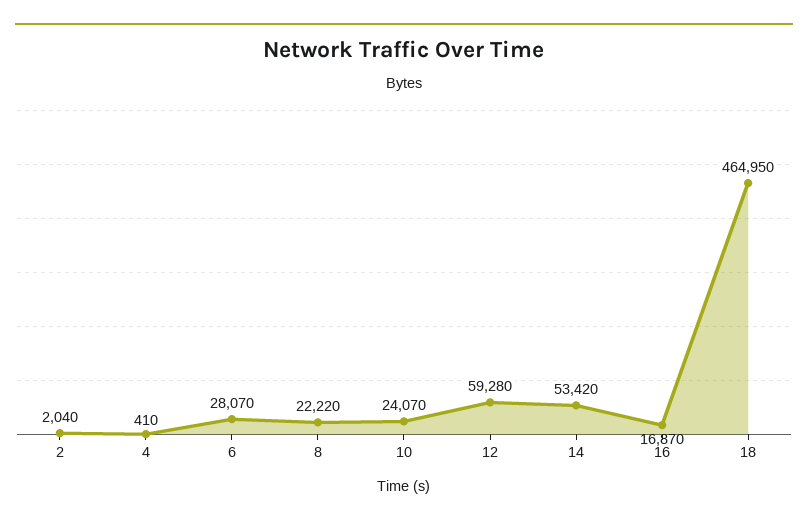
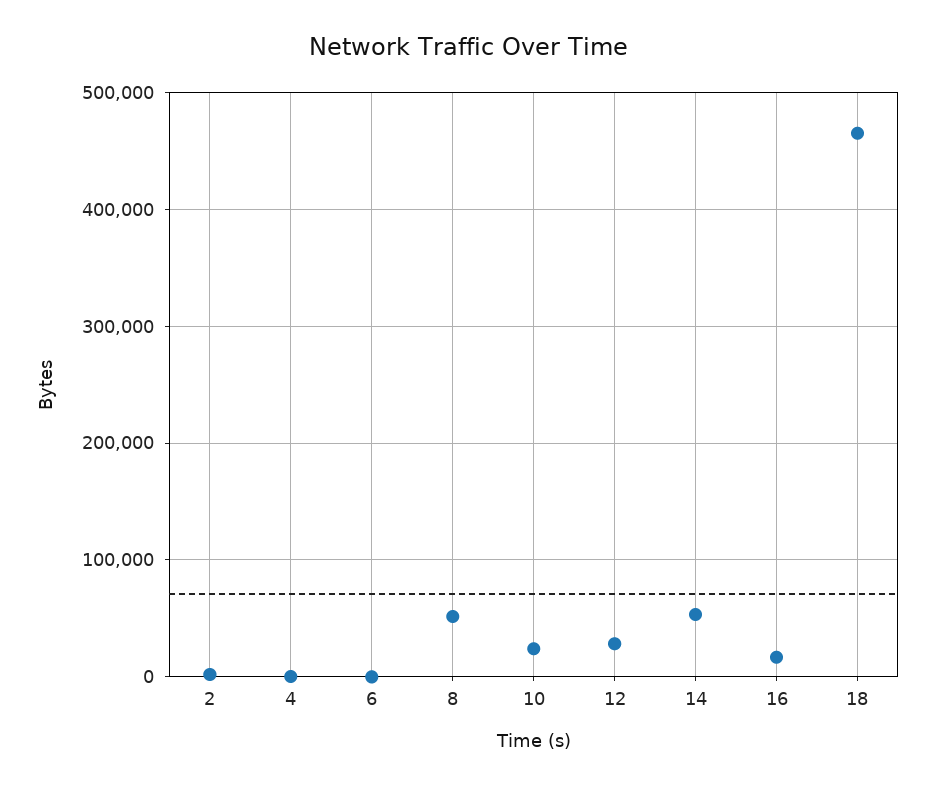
6: 28070 -> 0
8: 22220 -> 50000
12: 59280 -> 30000

